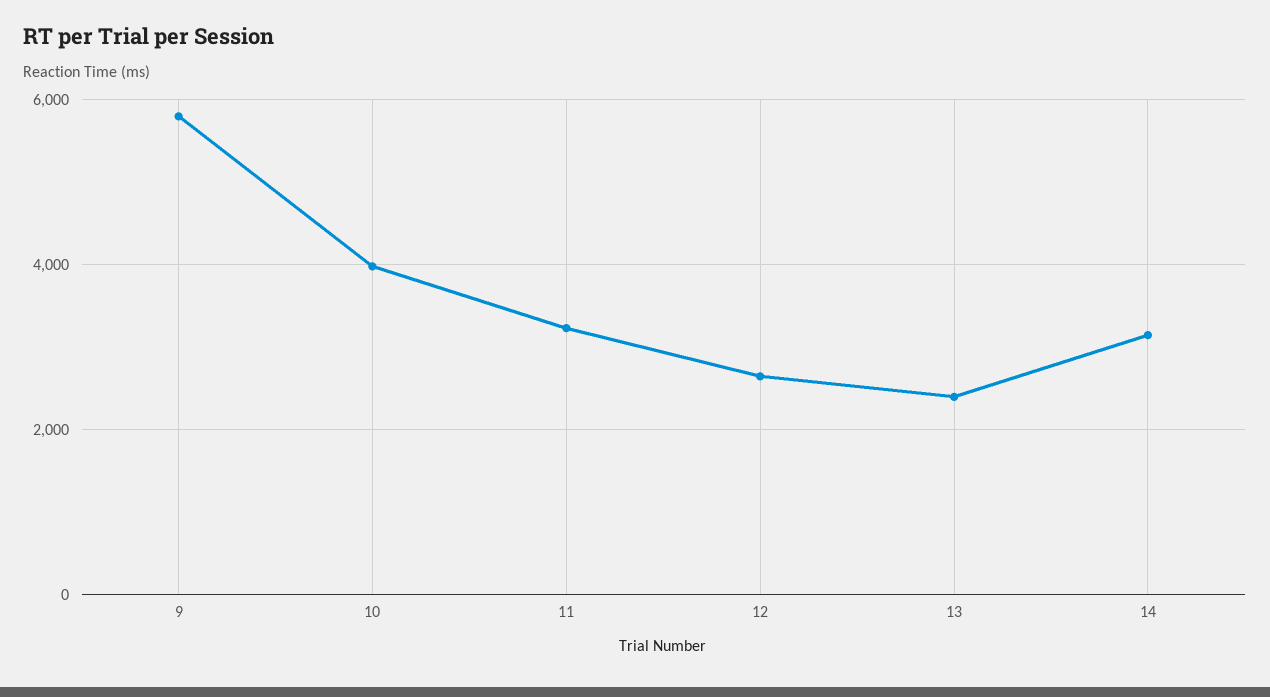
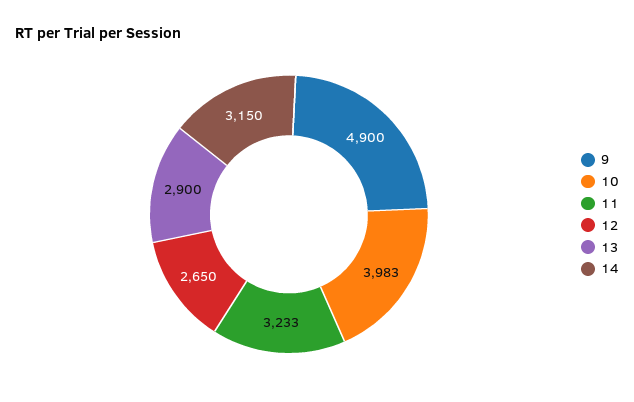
9: 5800 -> 4900
13: 2400 -> 2900

